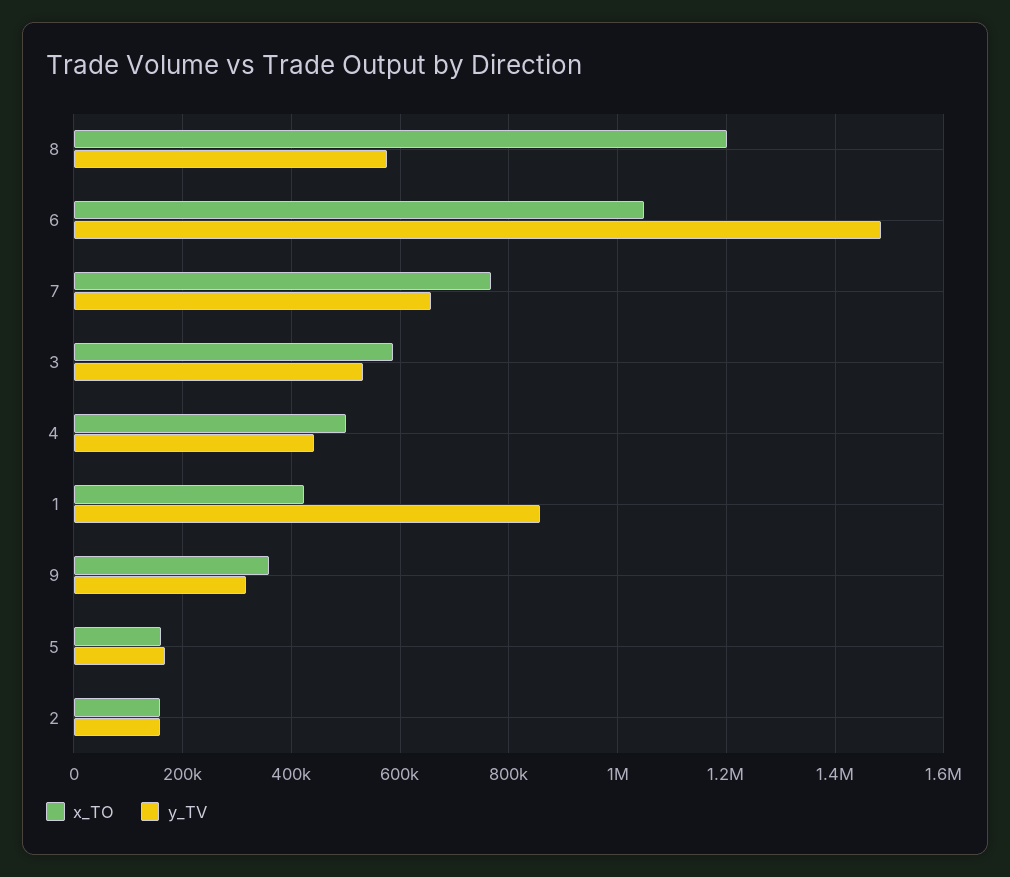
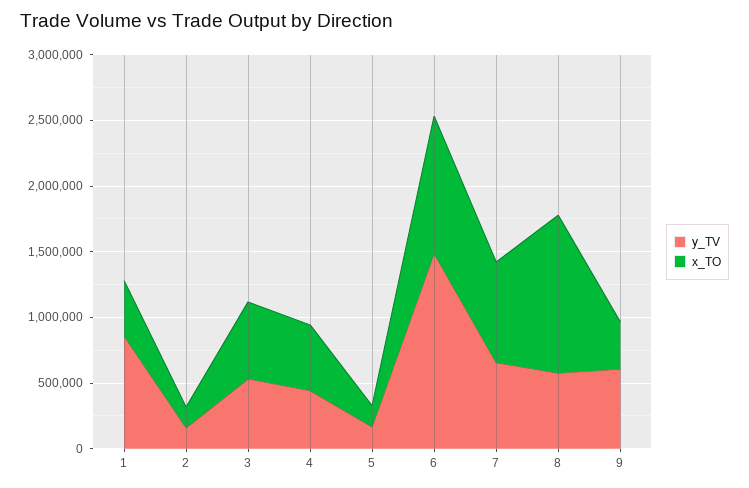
y_TV, 9: 320000 -> 600000

